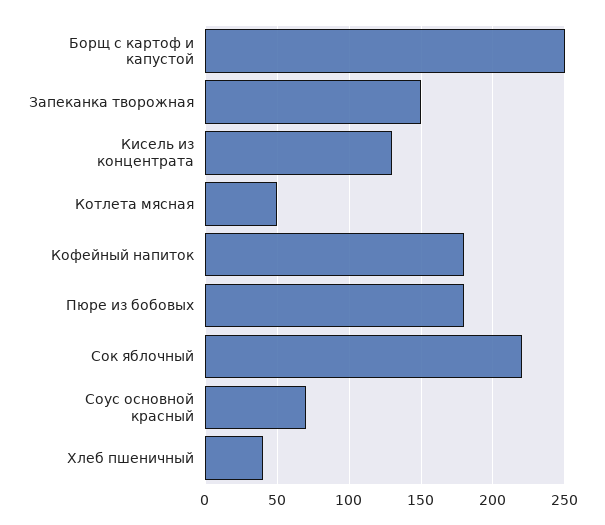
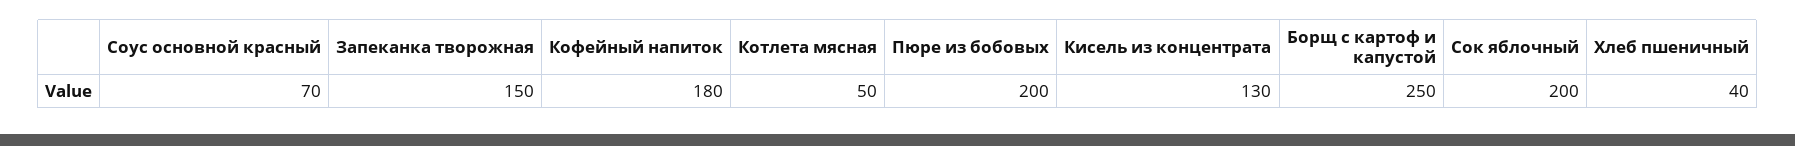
Пюре из бобовых: 180 -> 200
Сок яблочный: 220 -> 200

